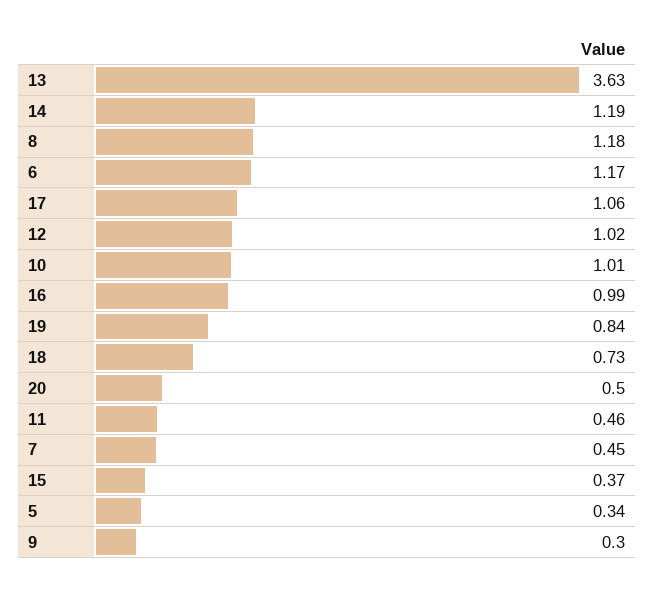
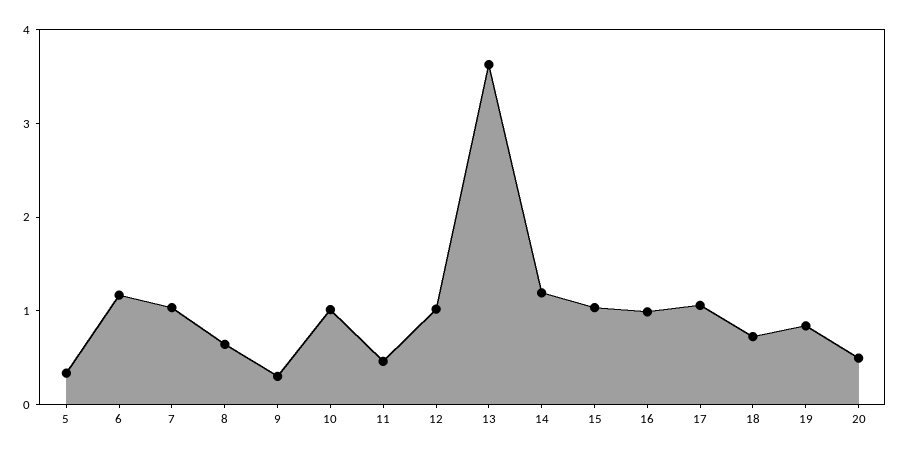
8: 1.18 -> 0.6
7: 0.45 -> 1
15: 0.37 -> 1

